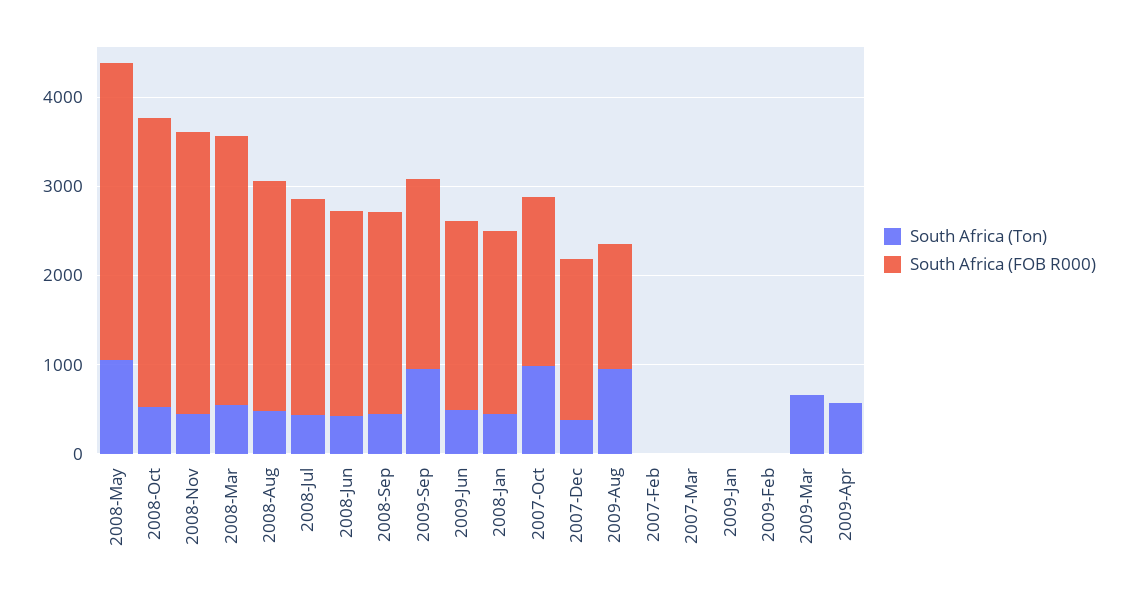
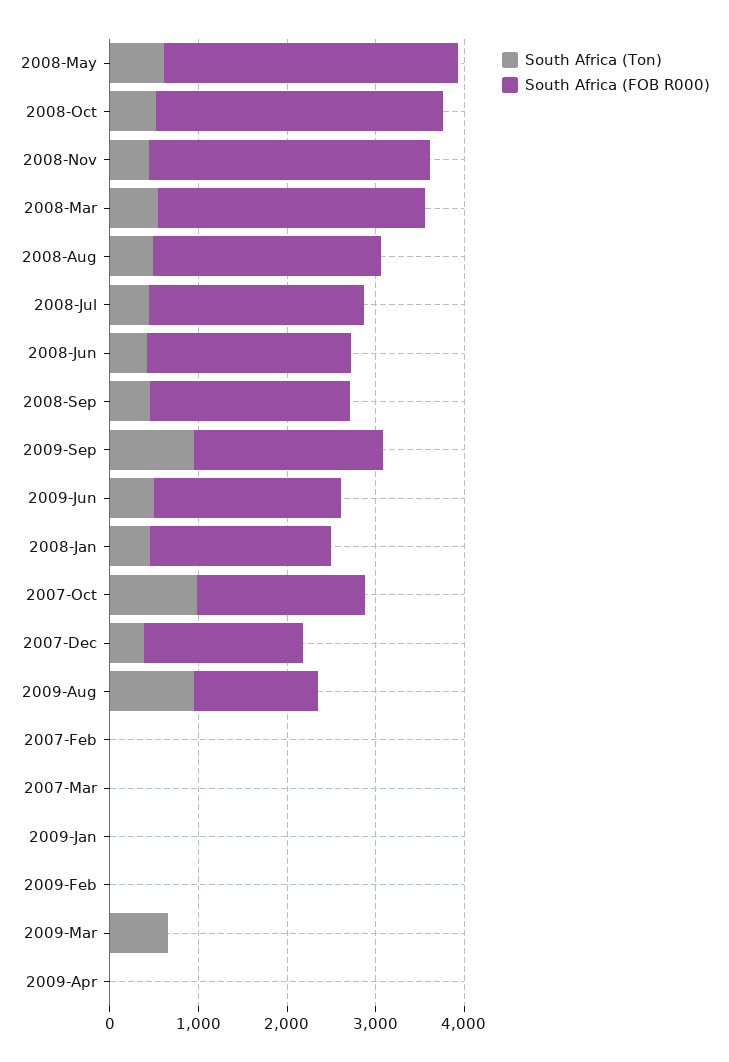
South Africa (Ton), 2008-May: 1000 -> 600
South Africa (Ton), 2009-Apr: 600 -> 0

